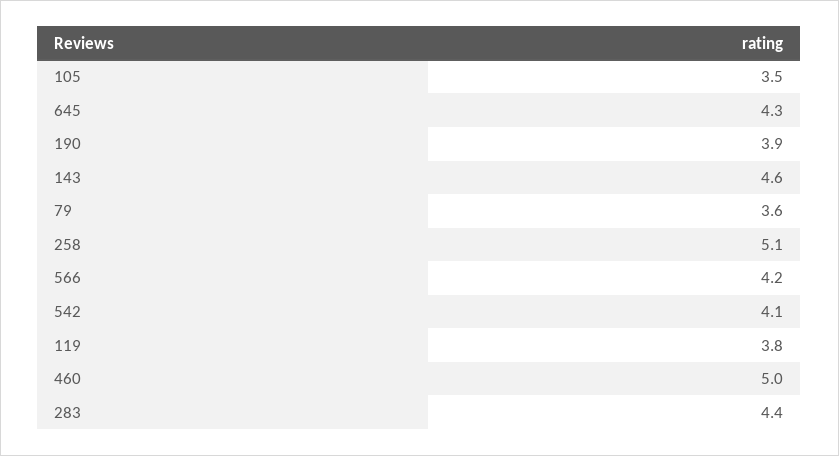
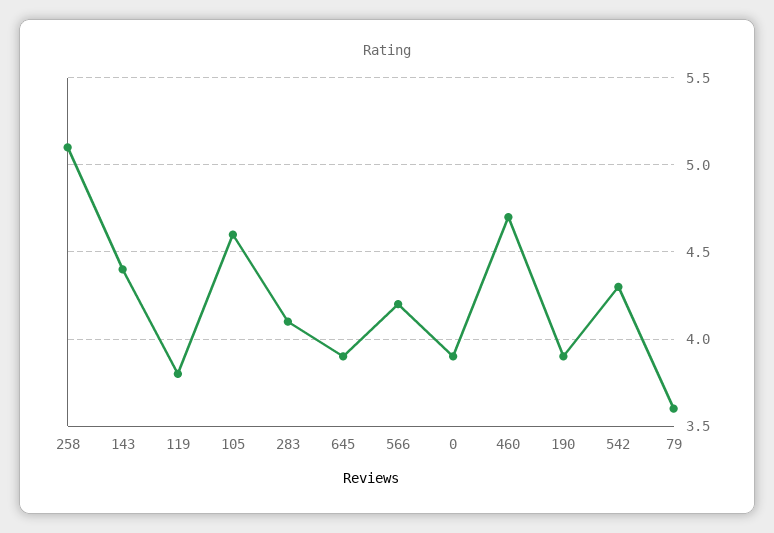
105: 3.5 -> 4.6
645: 4.3 -> 3.9
143: 4.6 -> 4.4
542: 4.1 -> 4.3
460: 5 -> 4.7
283: 4.4 -> 4.1
0: none -> 3.9

